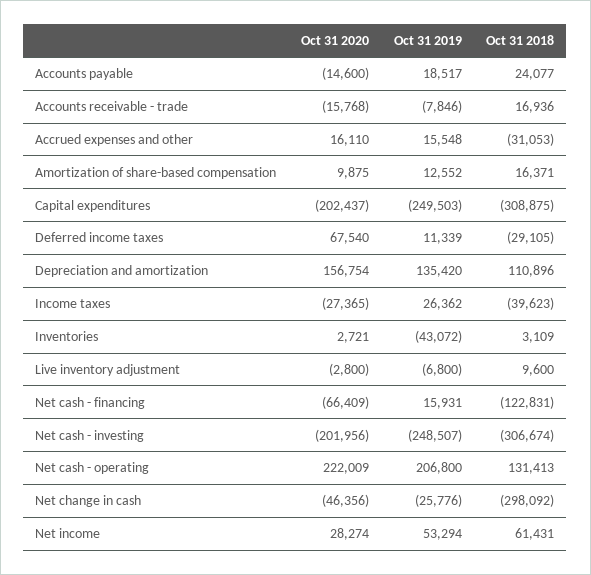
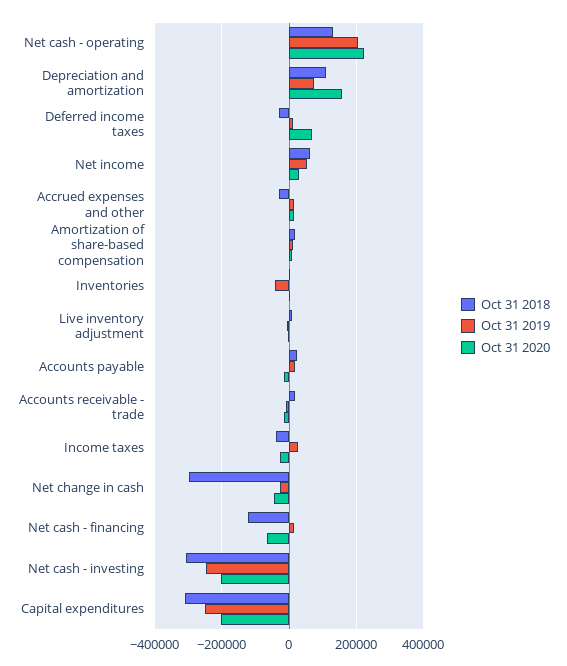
Oct 31 2019, Depreciation and amortization: 135420 -> 80000

